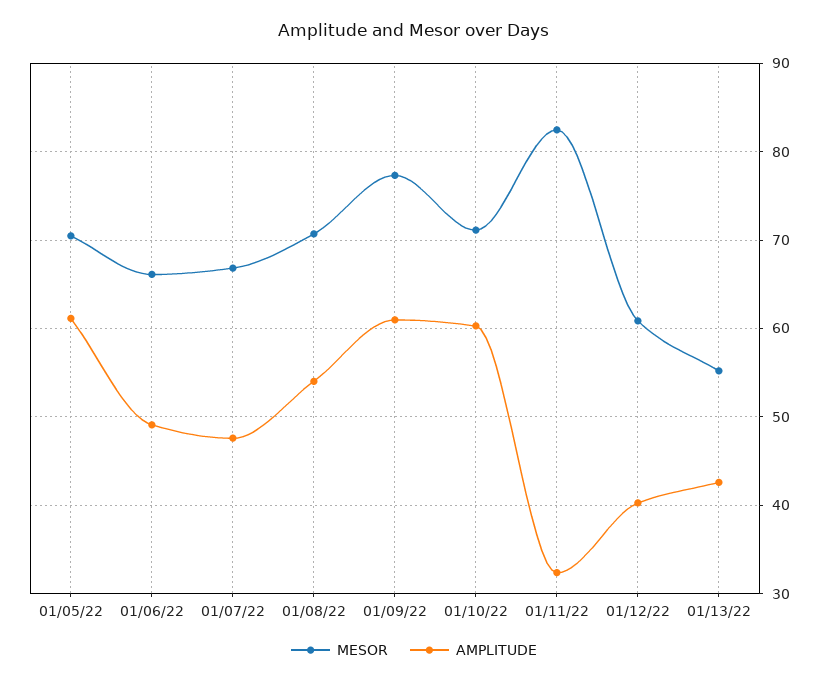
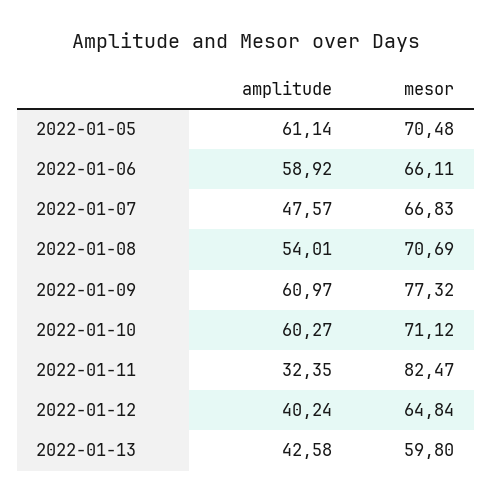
AMPLITUDE, 01/06/22: 49 -> 58.92
MESOR, 01/12/22: 61 -> 64.84
MESOR, 01/13/22: 55 -> 59.8

